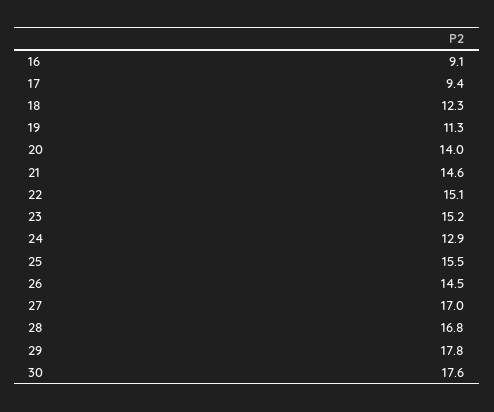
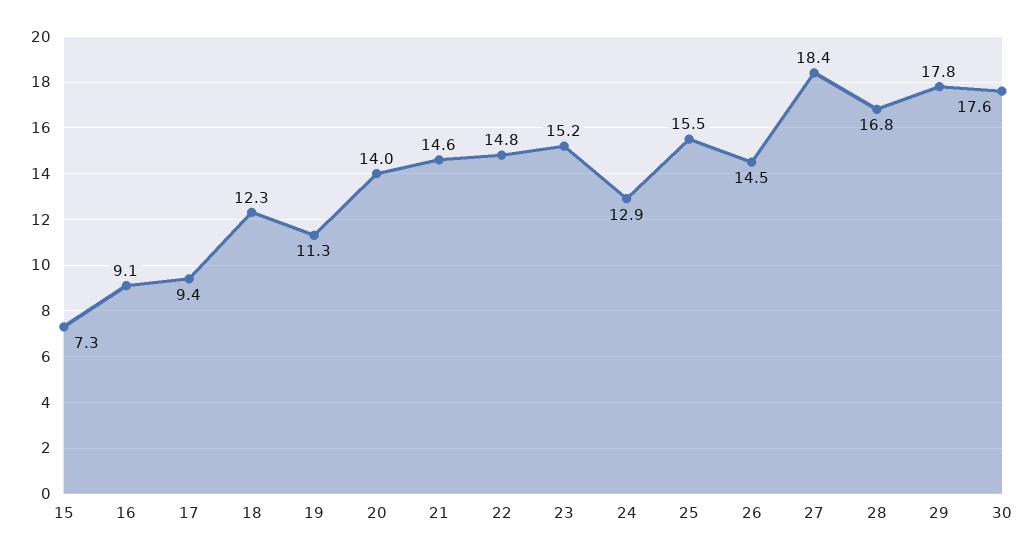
22: 15.1 -> 14.8
27: 17 -> 18.4
15: none -> 7.3

